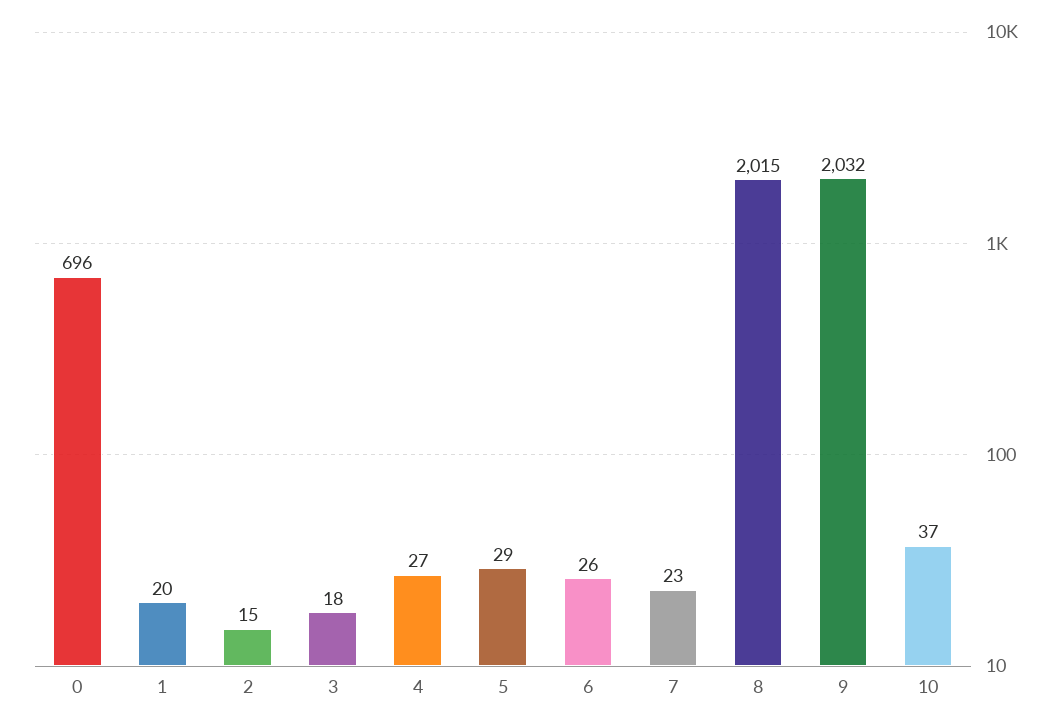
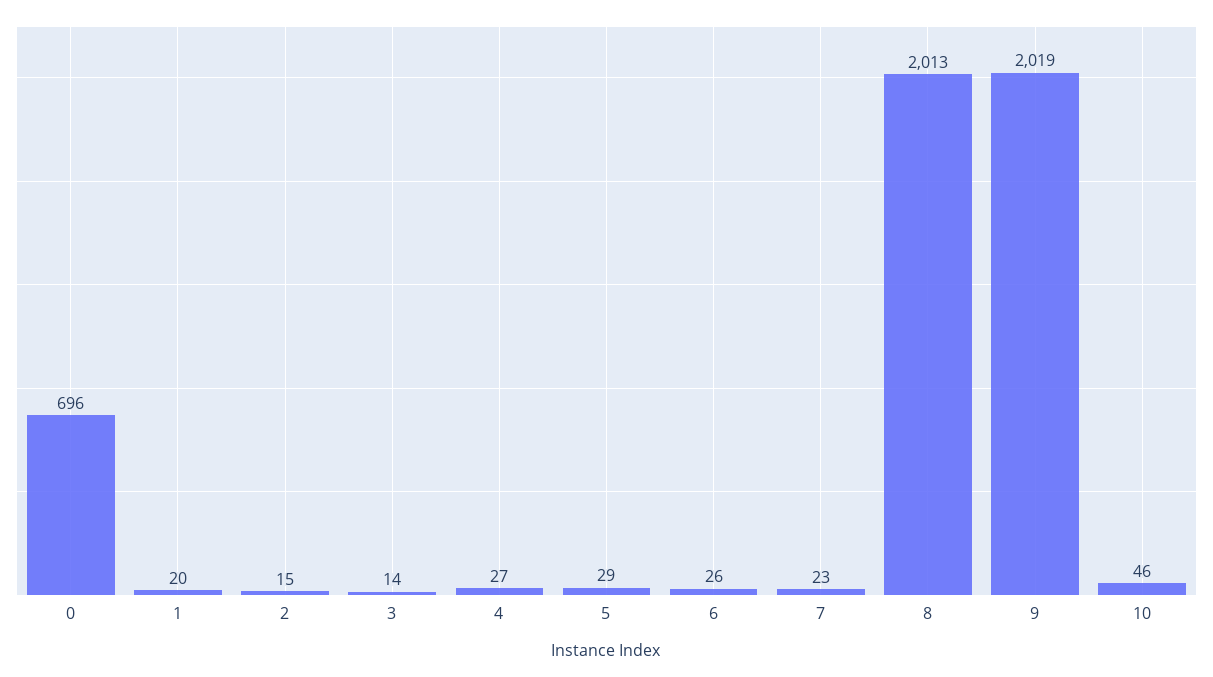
3: 18 -> 14
8: 2015 -> 2013
9: 2032 -> 2019
10: 37 -> 46

